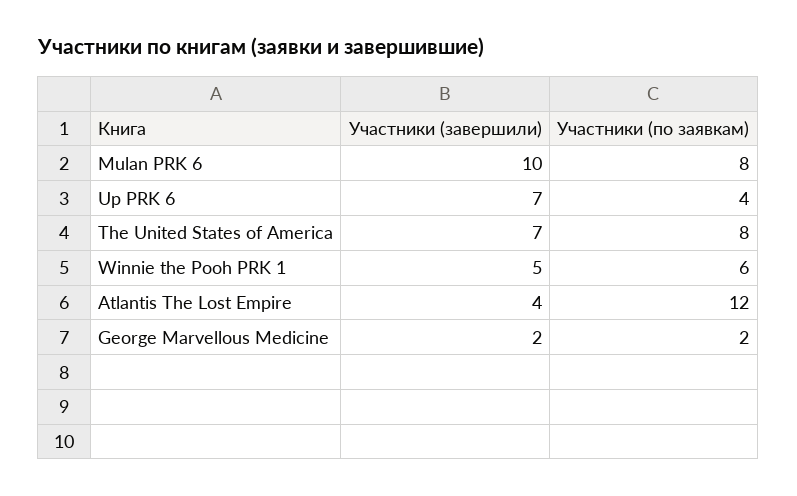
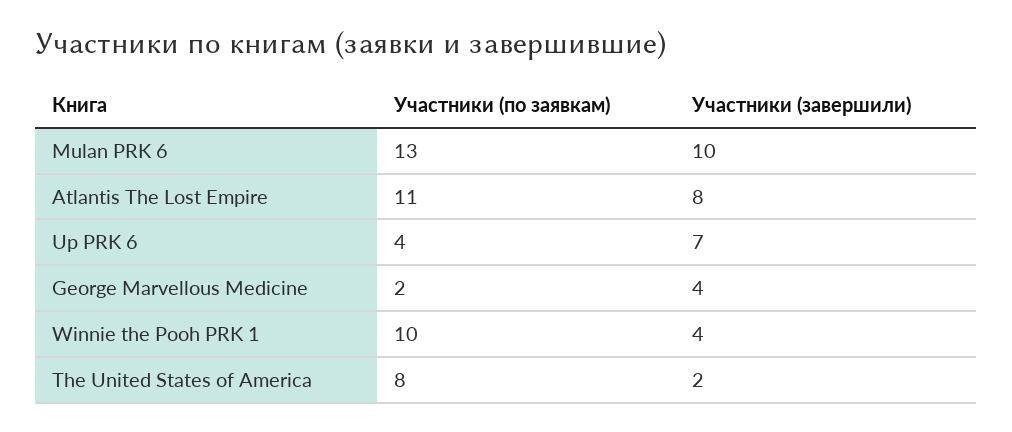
Участники (по заявкам), Mulan PRK 6: 8 -> 13
Участники (завершили), The United States of America: 7 -> 2
Участники (завершили), Winnie the Pooh PRK 1: 5 -> 4
Участники (по заявкам), Winnie the Pooh PRK 1: 6 -> 10
Участники (завершили), Atlantis The Lost Empire: 4 -> 8
Участники (по заявкам), Atlantis The Lost Empire: 12 -> 11
Участники (завершили), George Marvellous Medicine: 2 -> 4

